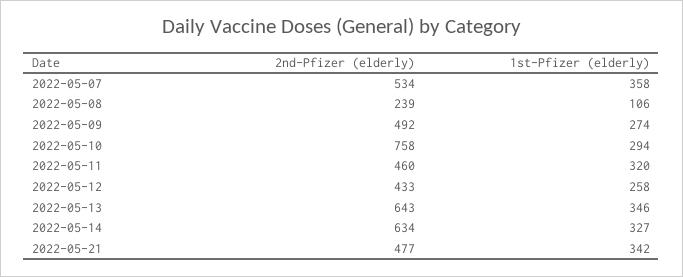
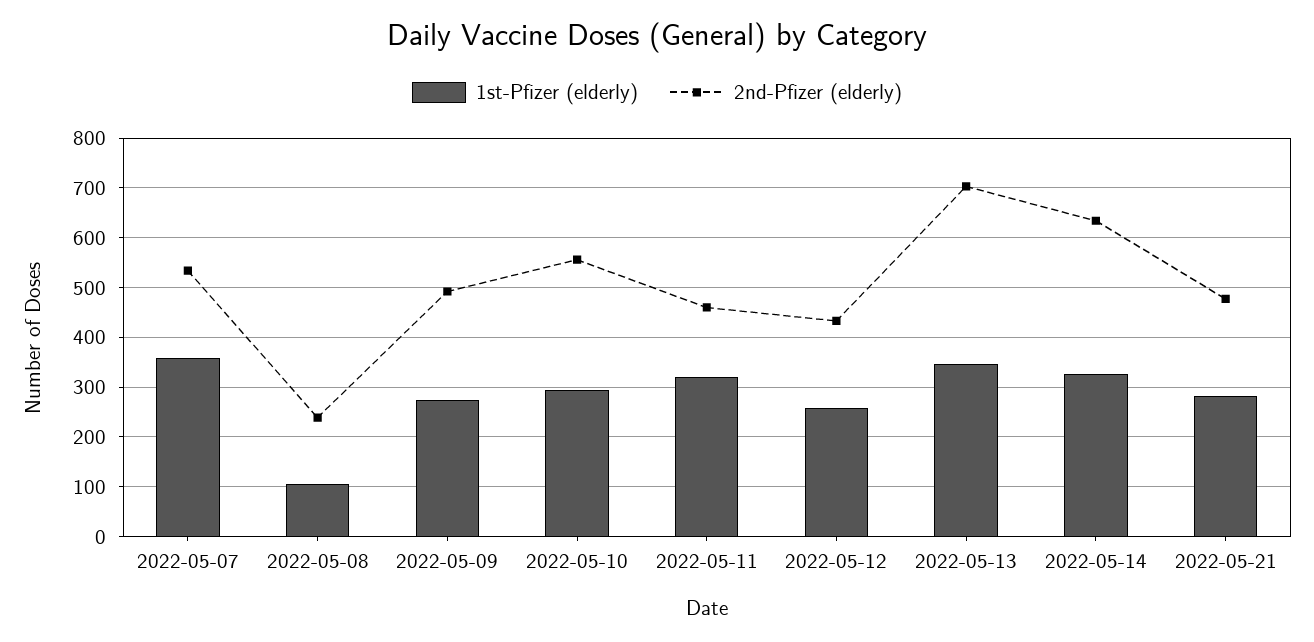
2nd-Pfizer (elderly), 2022-05-10: 758 -> 560
2nd-Pfizer (elderly), 2022-05-13: 643 -> 700
1st-Pfizer (elderly), 2022-05-21: 342 -> 280

